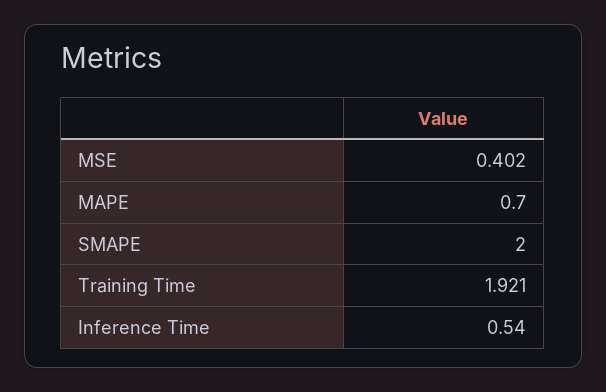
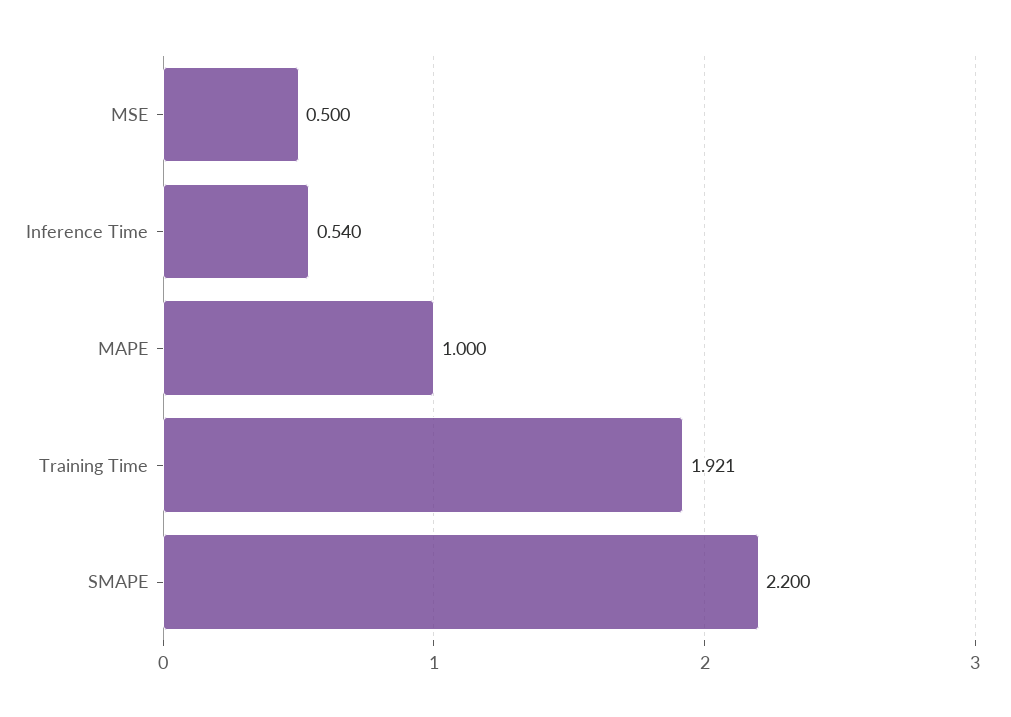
MSE: 0.402 -> 0.5
MAPE: 0.7 -> 1
SMAPE: 2 -> 2.2

